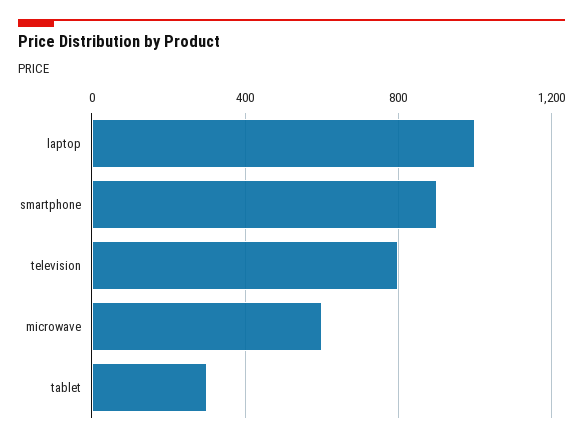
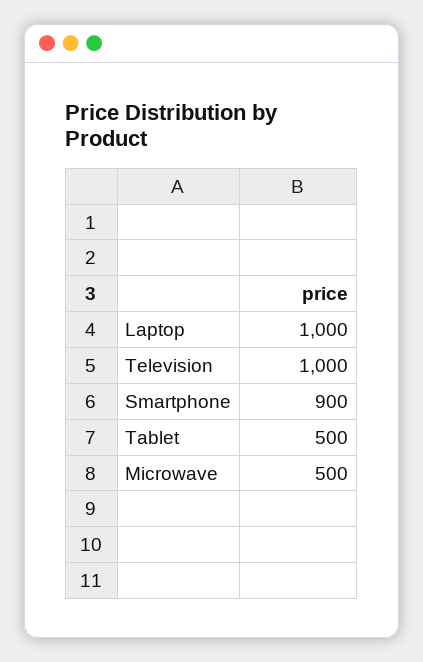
television: 800 -> 1000
microwave: 600 -> 500
tablet: 300 -> 500

